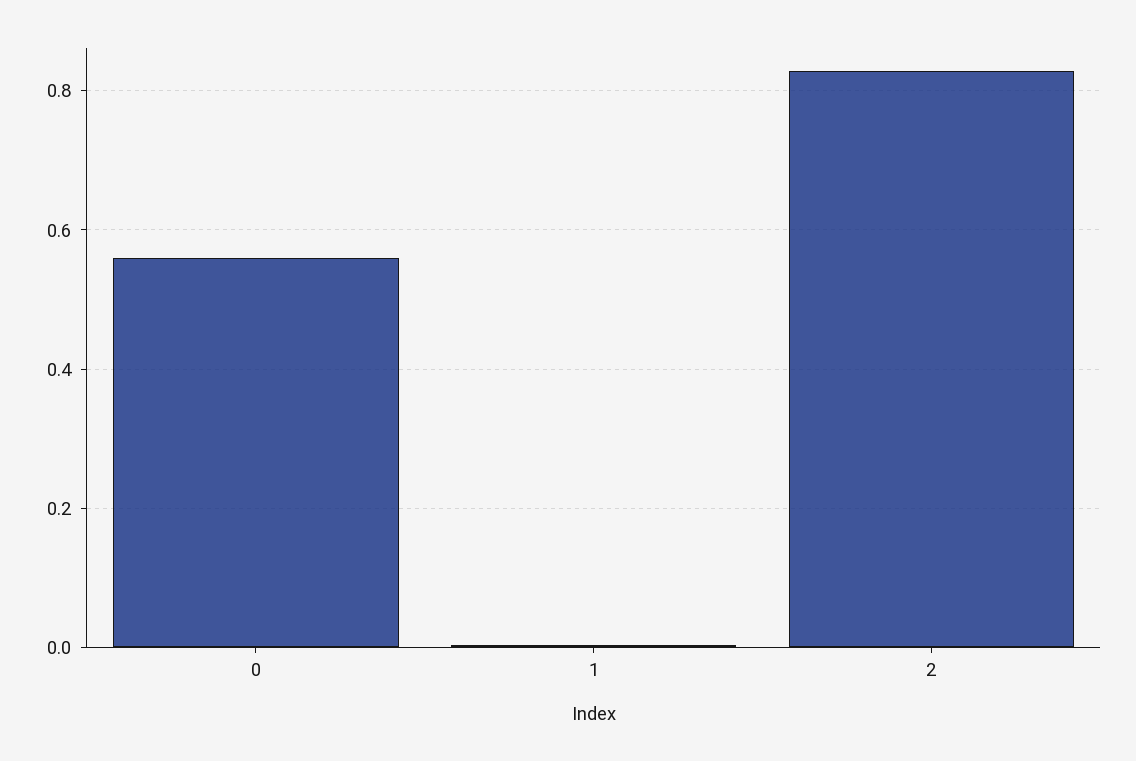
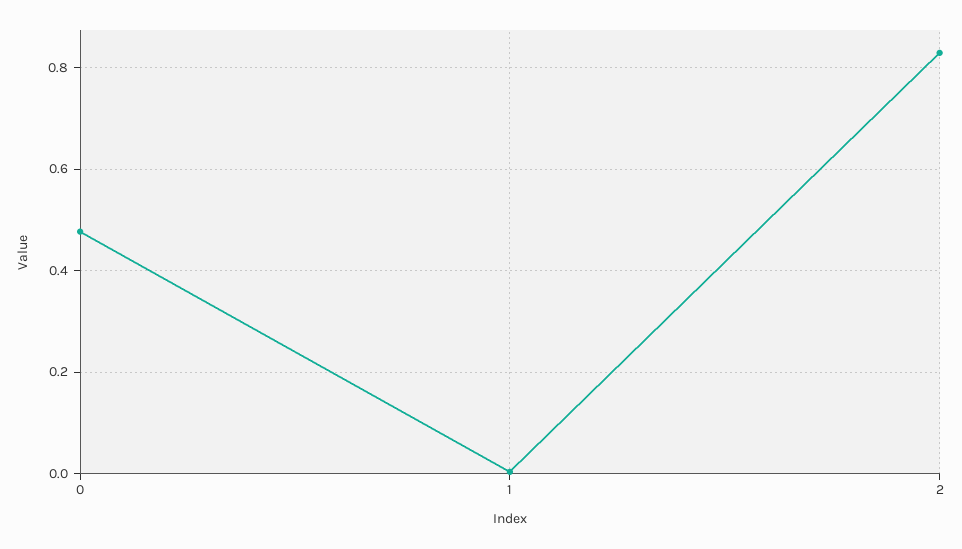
0: 0.56 -> 0.48

